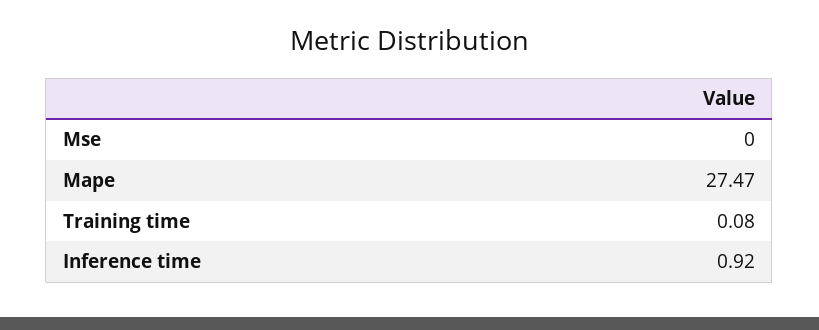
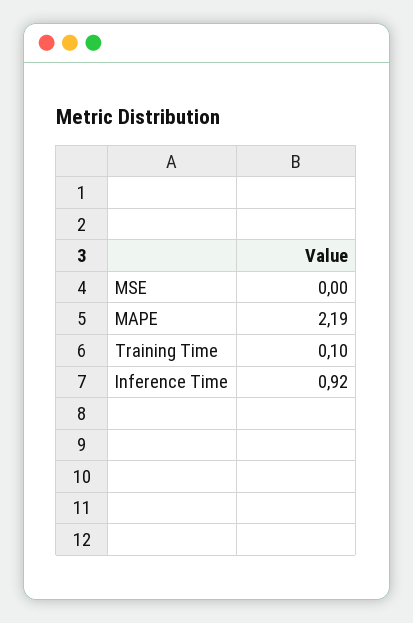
Mape: 27.47 -> 2.19
Training time: 0.08 -> 0.1

